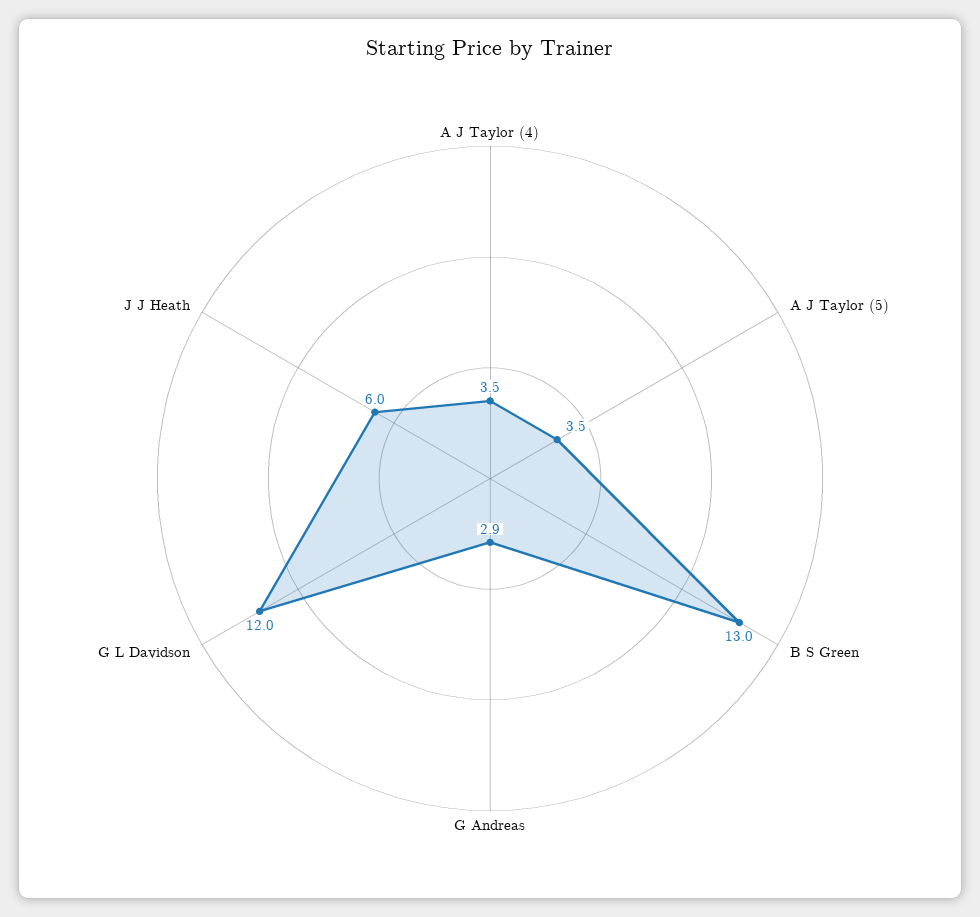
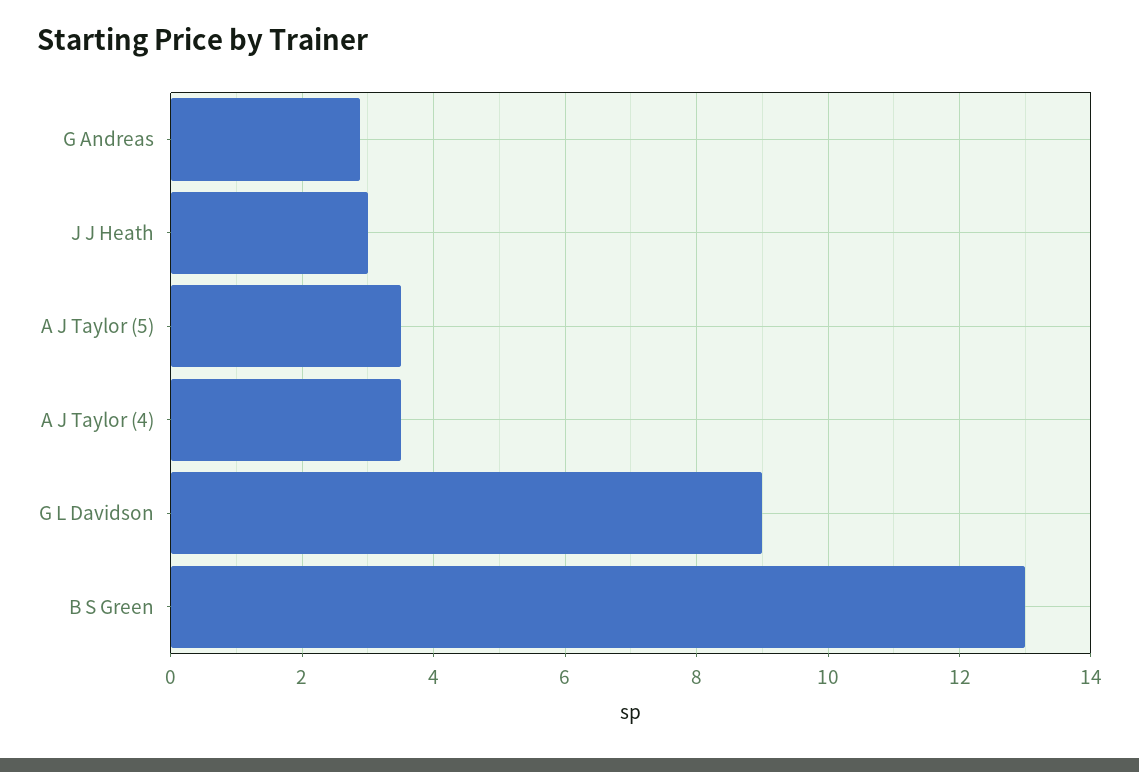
G L Davidson: 12 -> 9
J J Heath: 6 -> 3

